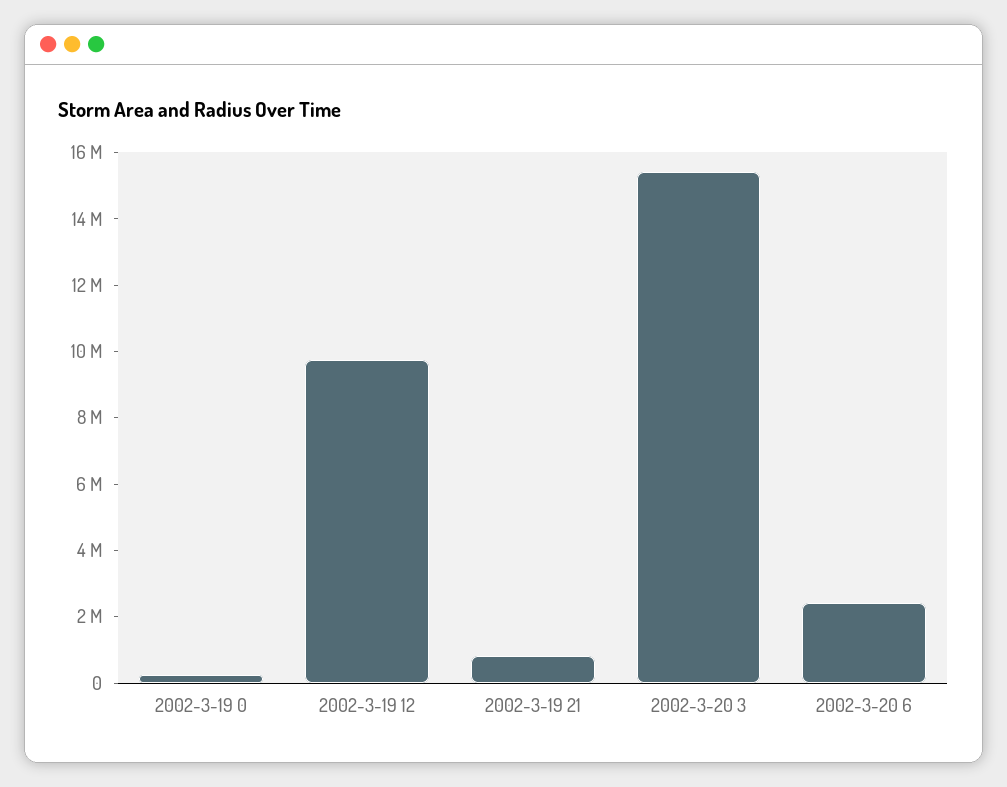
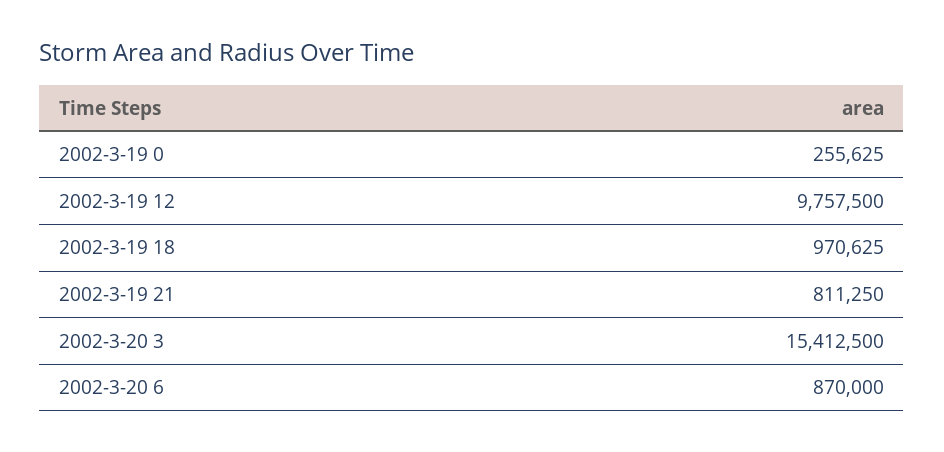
2002-3-20 6: 2500000 -> 870000
2002-3-19 18: none -> 970625

